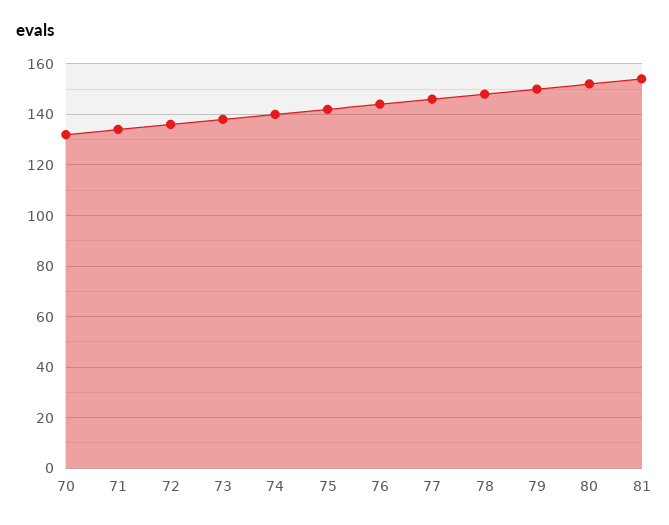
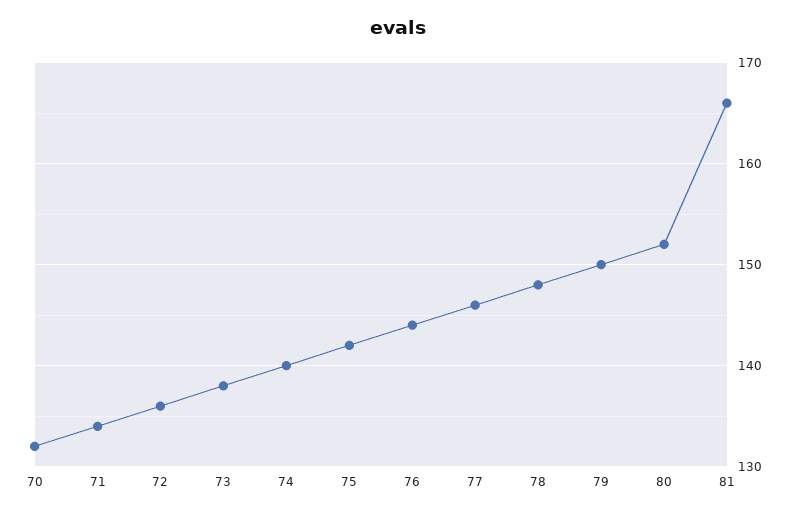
81: 155 -> 166

